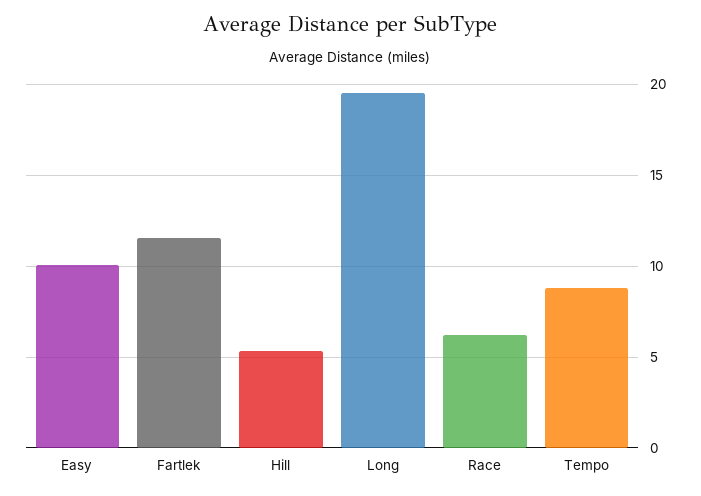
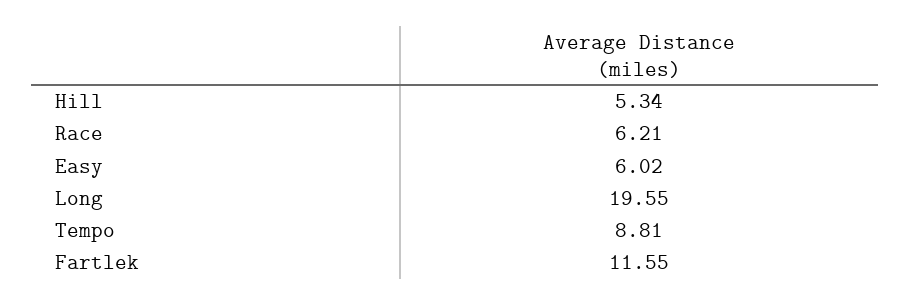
Easy: 10 -> 6.02

